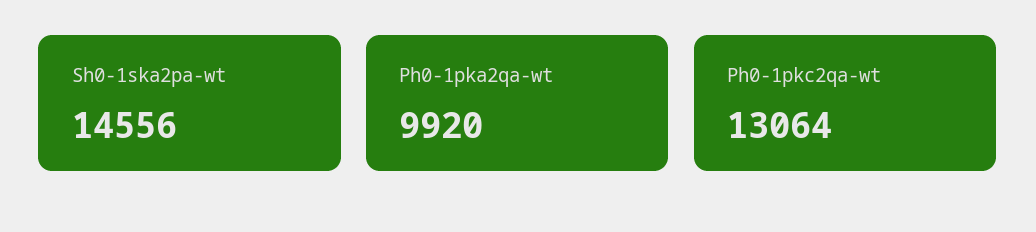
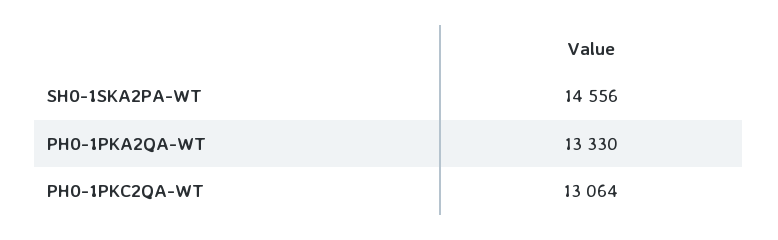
Ph0-1pka2qa-wt: 9920 -> 13330

